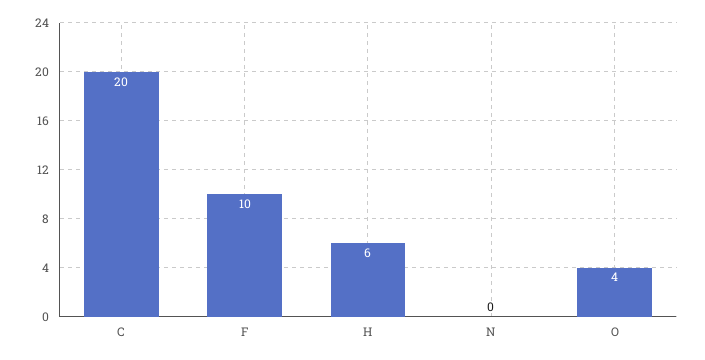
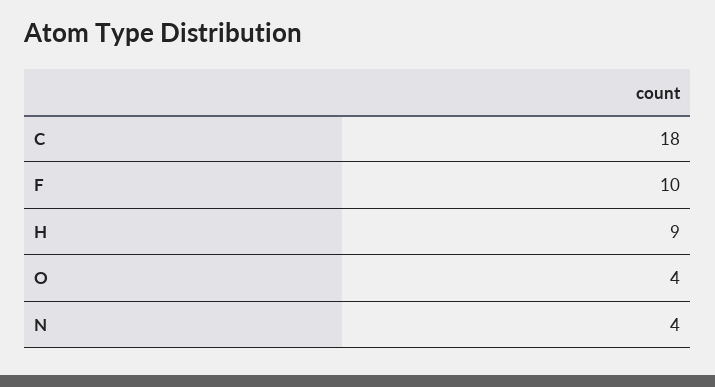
C: 20 -> 18
H: 6 -> 9
N: 0 -> 4

